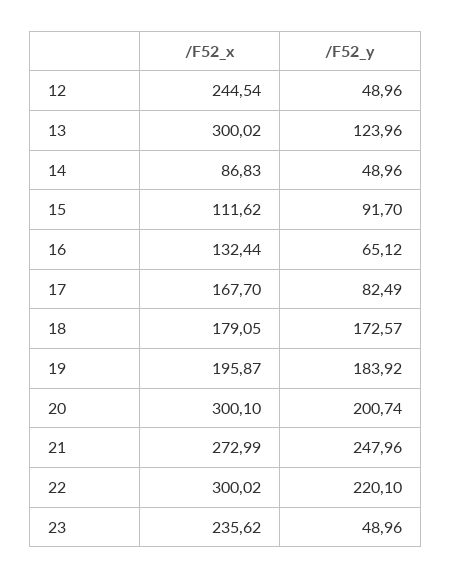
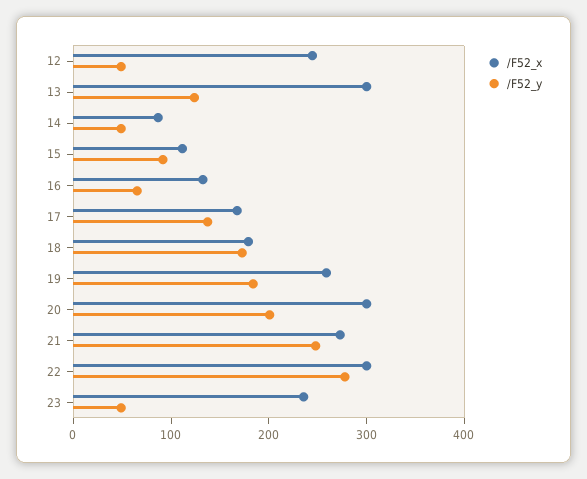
/F52_y, 17: 82.49 -> 140
/F52_x, 19: 195.87 -> 260
/F52_y, 22: 220.1 -> 280

